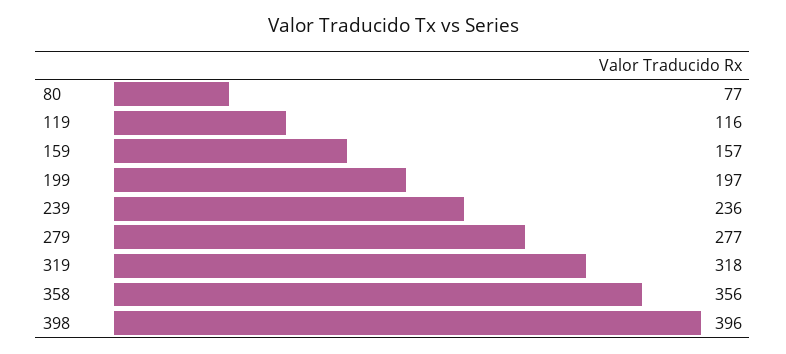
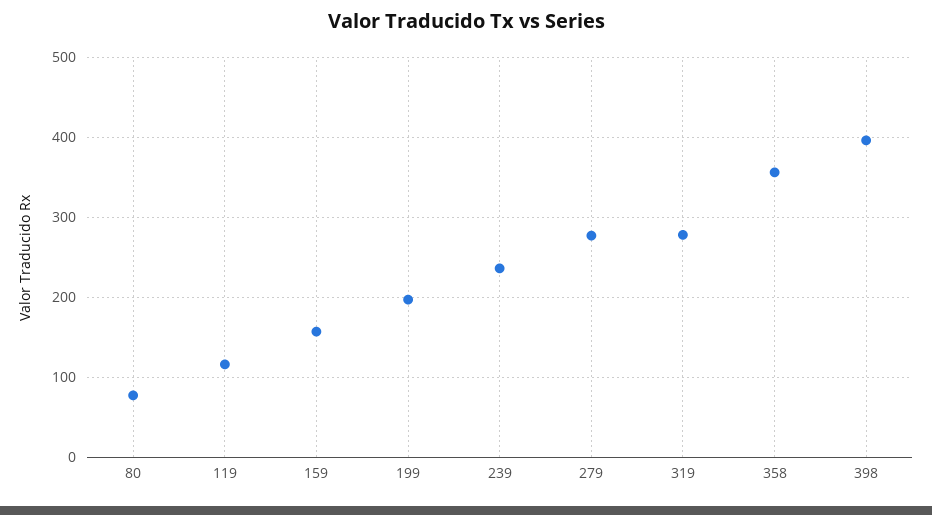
319: 318 -> 280

